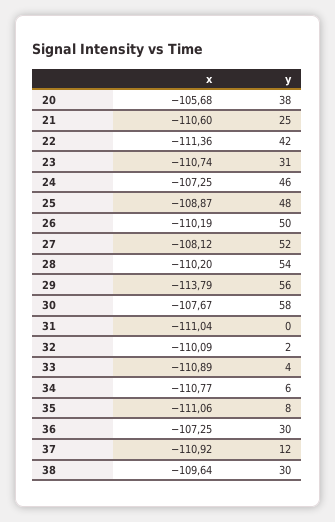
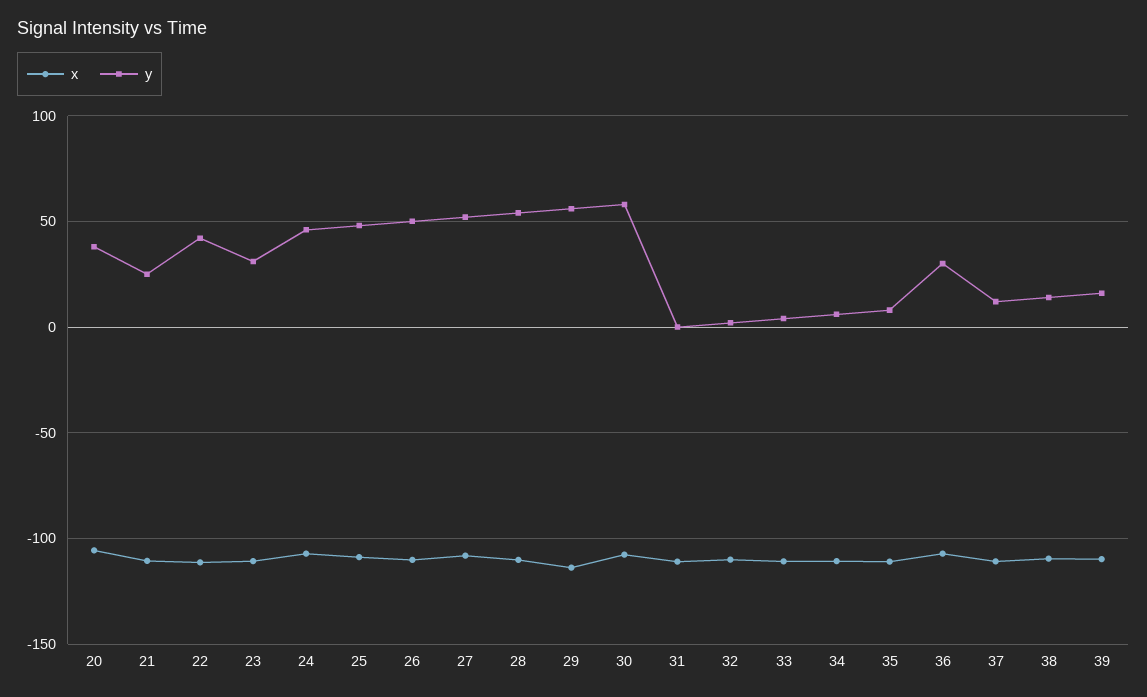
y, 38: 30 -> 15
x, 39: none -> -110
y, 39: none -> 15

